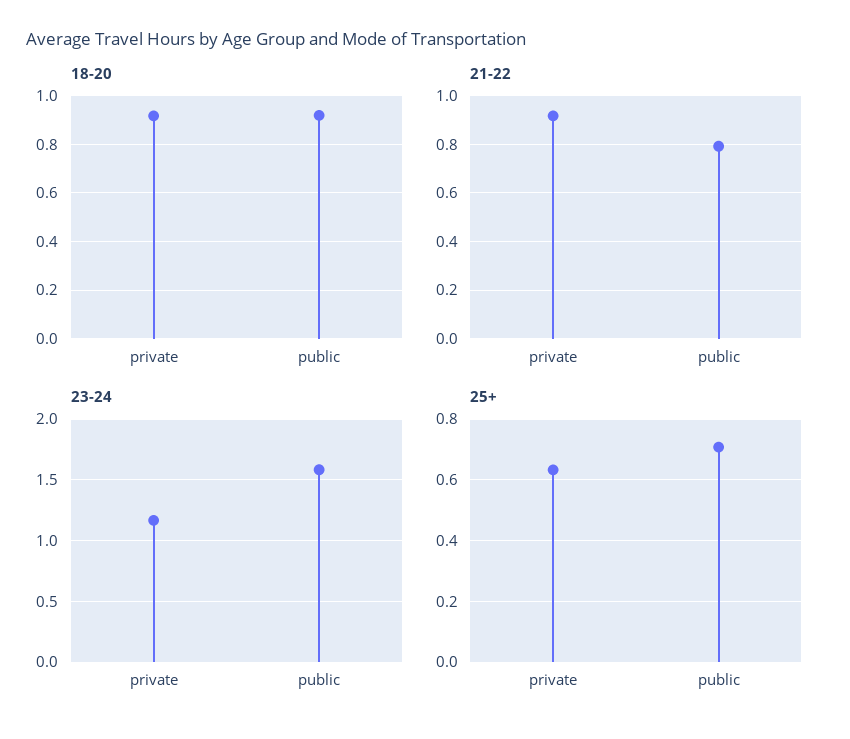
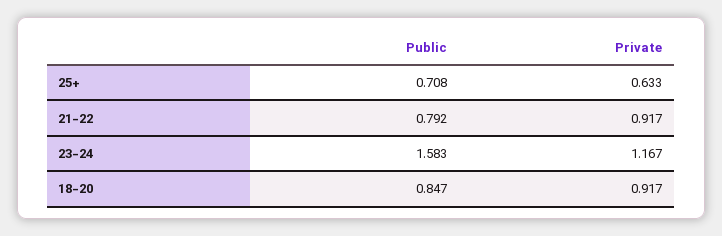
18-20, public: 0.925 -> 0.847

